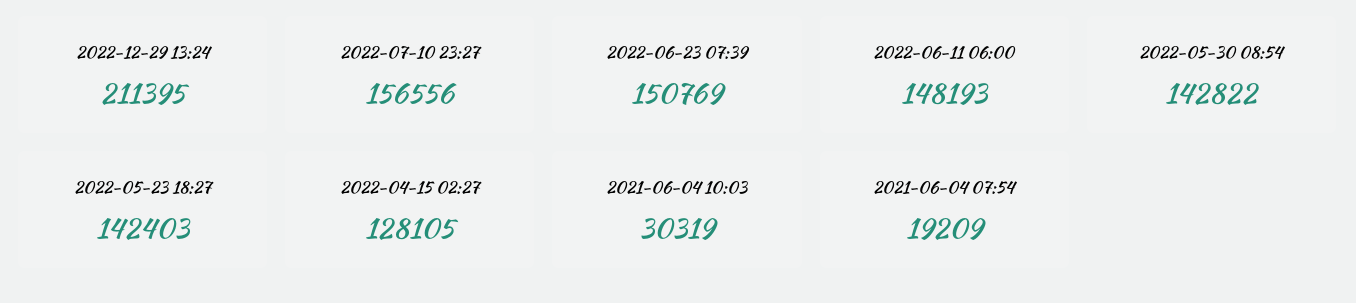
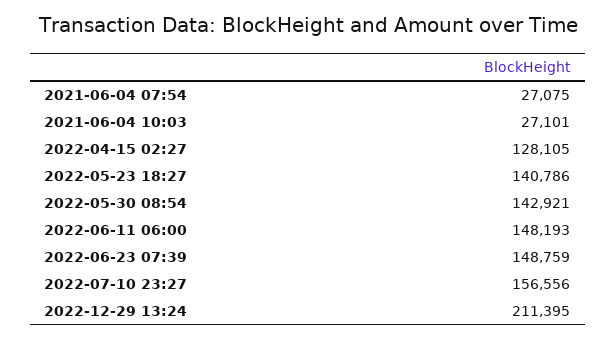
2022-06-23 07:39: 150769 -> 148759
2022-05-30 08:54: 142822 -> 142921
2022-05-23 18:27: 142403 -> 140786
2021-06-04 10:03: 30319 -> 27101
2021-06-04 07:54: 19209 -> 27075

